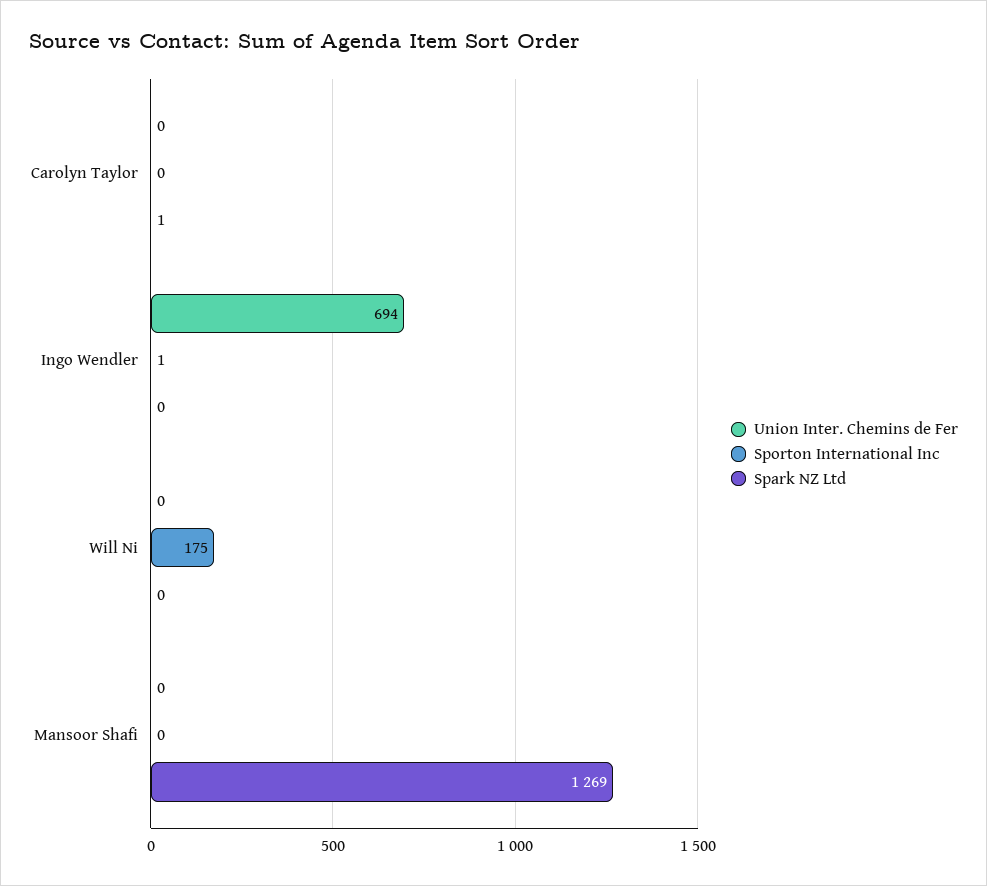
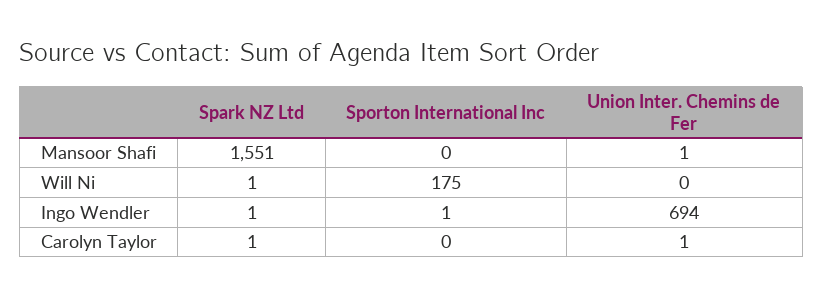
Union Inter. Chemins de Fer, Carolyn Taylor: 0 -> 1
Spark NZ Ltd, Ingo Wendler: 0 -> 1
Spark NZ Ltd, Will Ni: 0 -> 1
Union Inter. Chemins de Fer, Mansoor Shafi: 0 -> 1
Spark NZ Ltd, Mansoor Shafi: 1269 -> 1551

